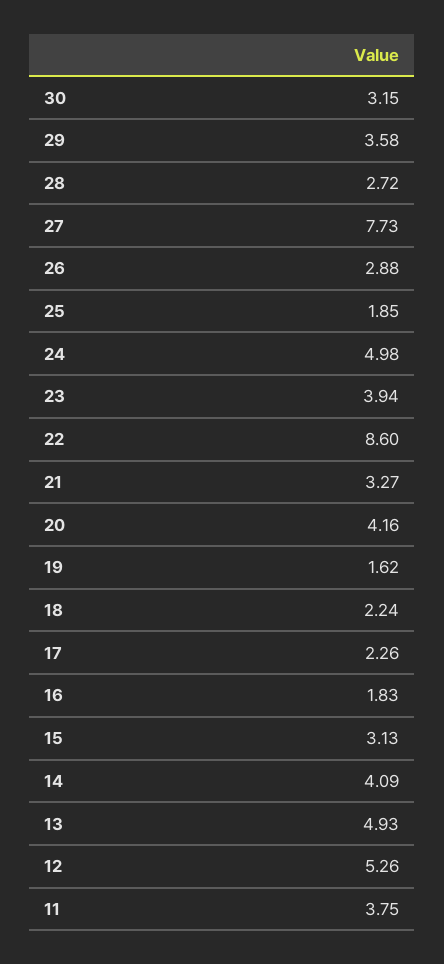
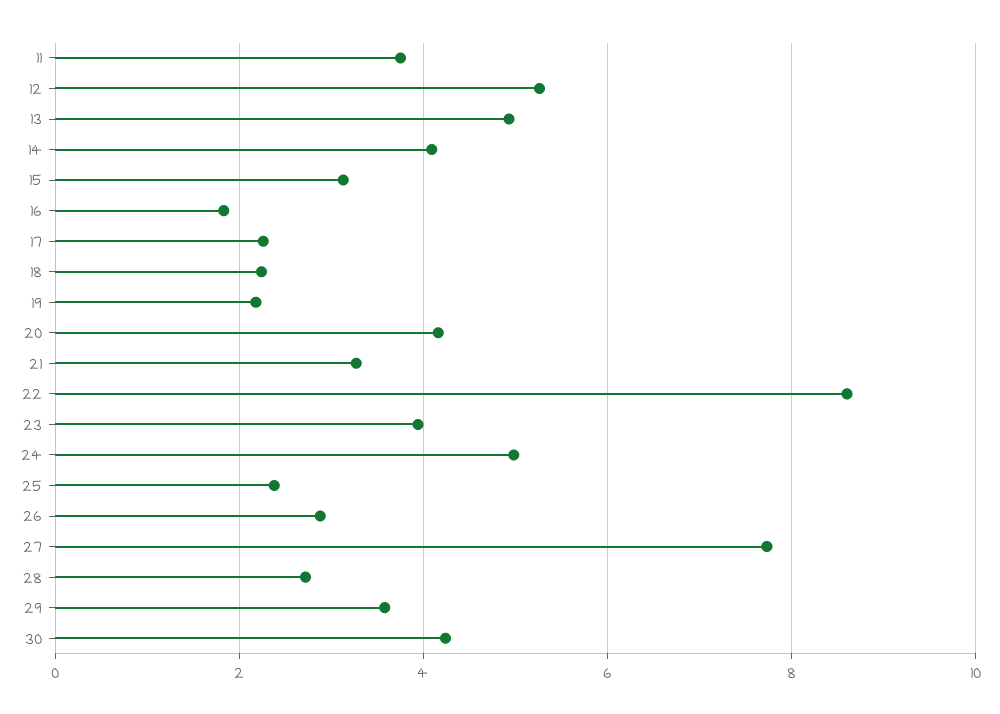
30: 3.15 -> 4.2
25: 1.85 -> 2.4
19: 1.62 -> 2.2

